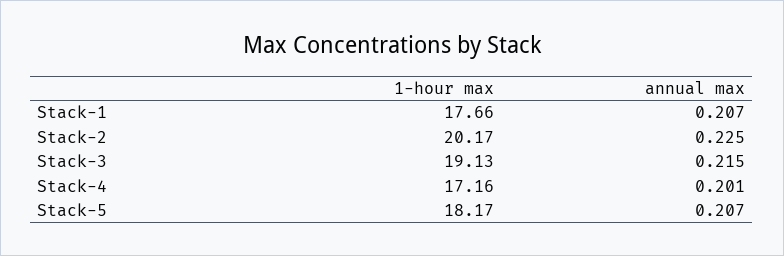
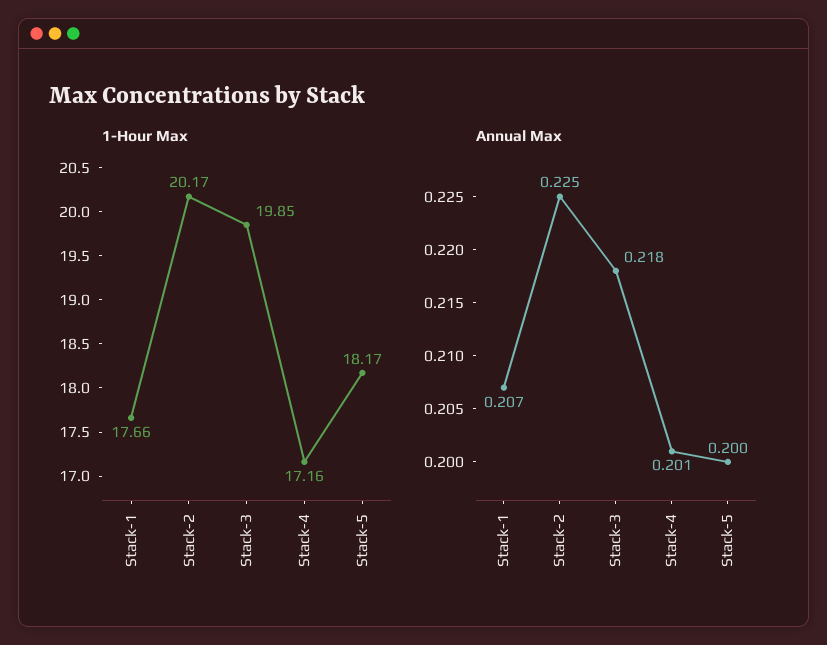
1-hour max, Stack-3: 19.13 -> 19.85
annual max, Stack-3: 0.215 -> 0.218
annual max, Stack-5: 0.207 -> 0.2

